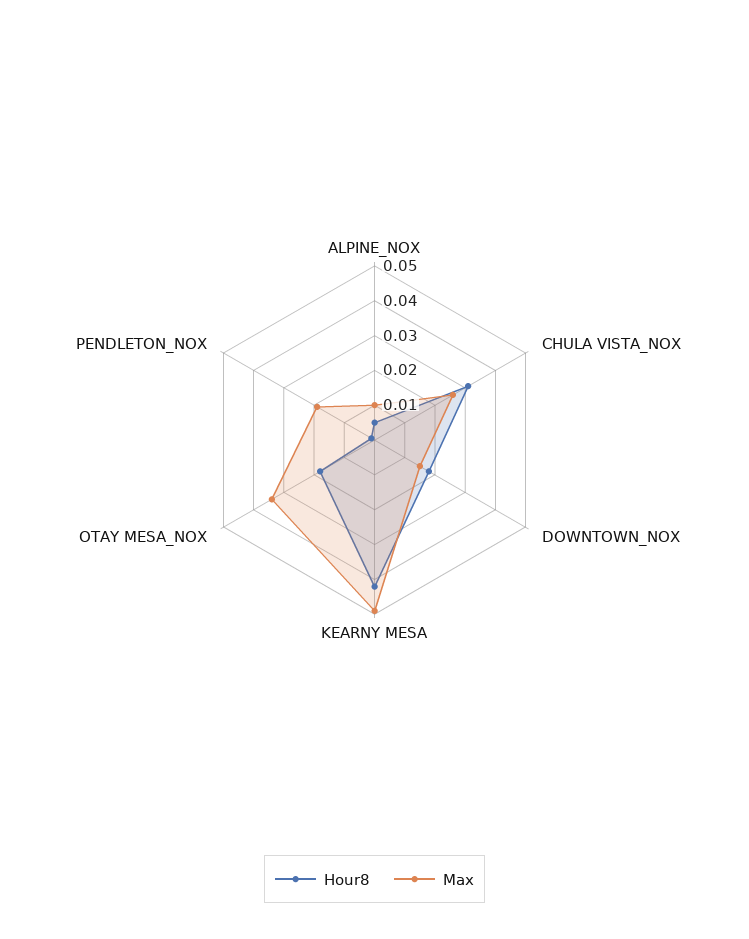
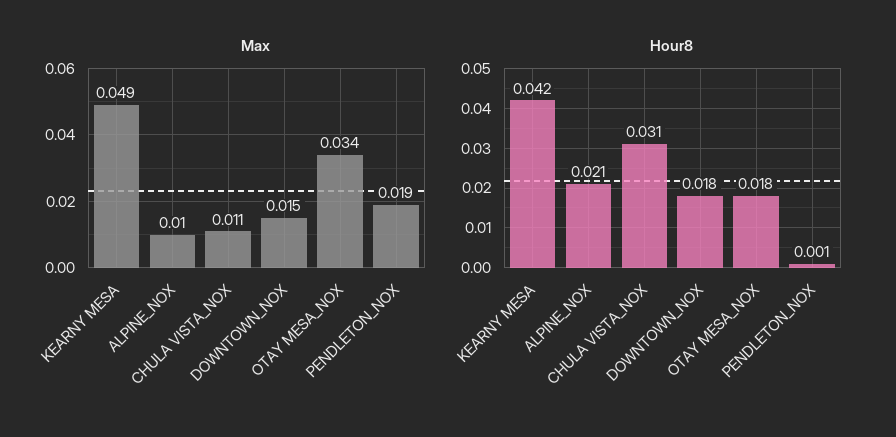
Hour8, ALPINE_NOX: 0.005 -> 0.021
Max, CHULA VISTA_NOX: 0.025 -> 0.011

